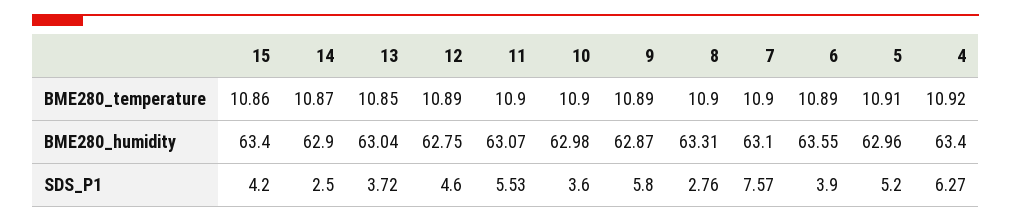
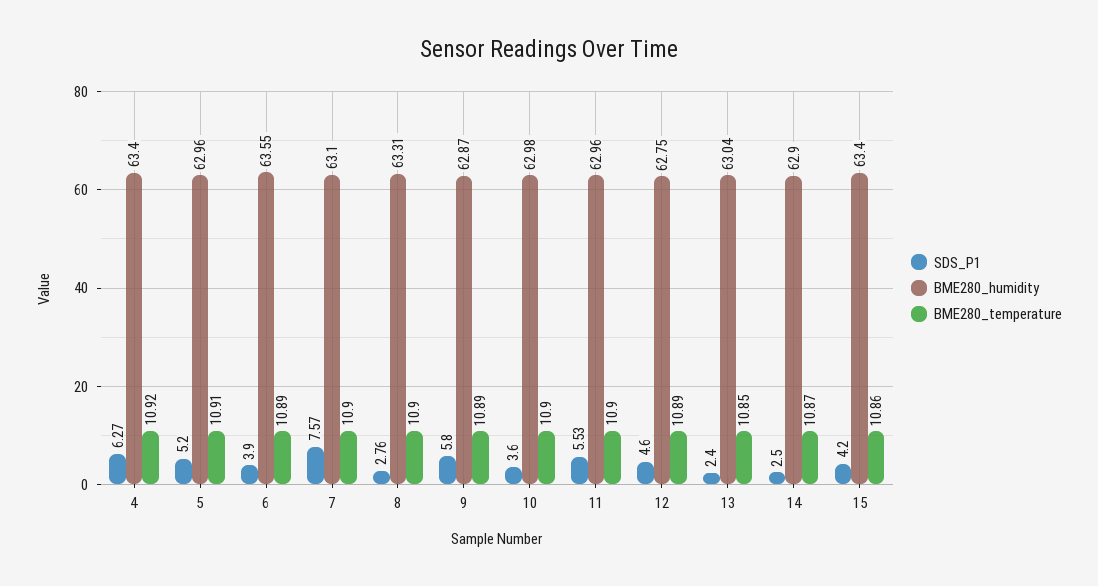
BME280_humidity, 11: 63.07 -> 62.96
SDS_P1, 13: 3.72 -> 2.4

